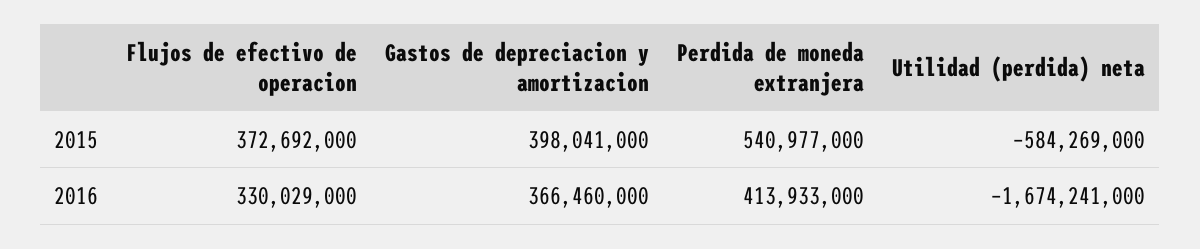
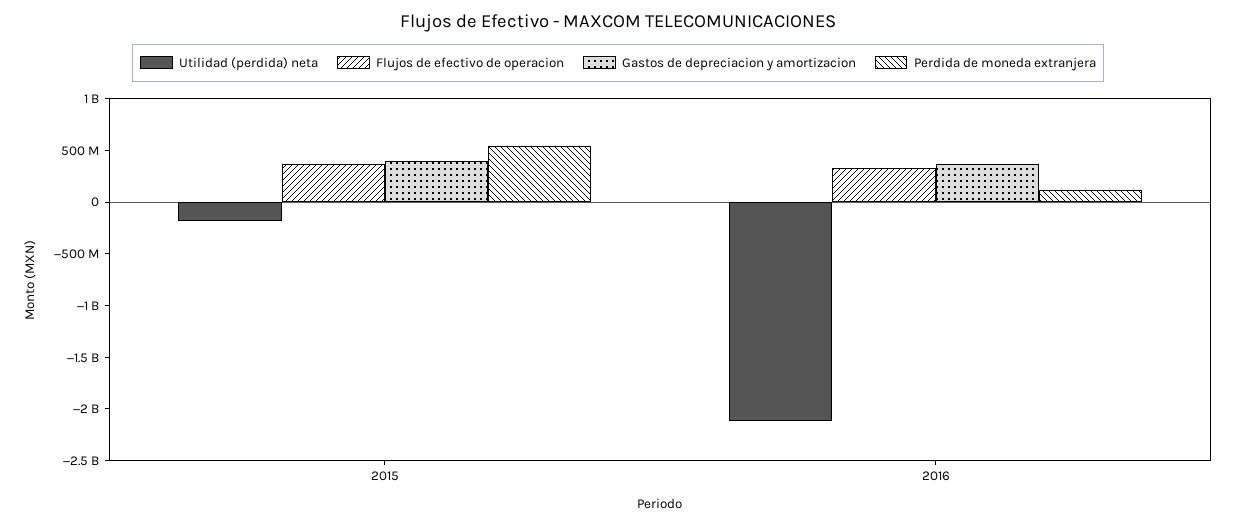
Utilidad (perdida) neta, 2015: -584269000 -> -200000000
Perdida de moneda extranjera, 2016: 413933000 -> 100000000
Utilidad (perdida) neta, 2016: -1674241000 -> -2100000000

